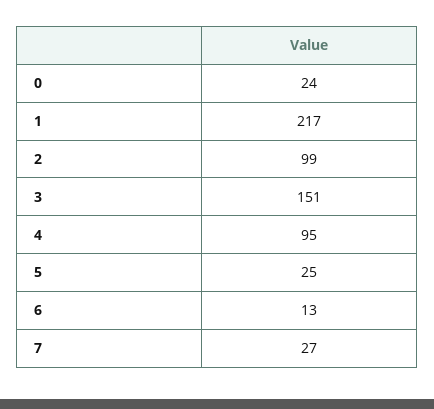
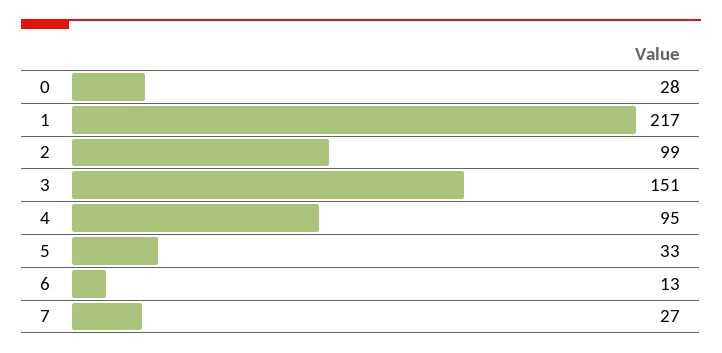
0: 24 -> 28
5: 25 -> 33

